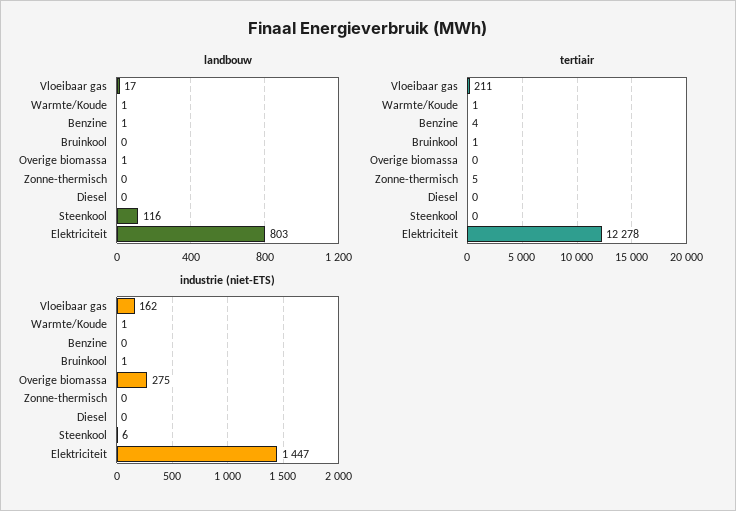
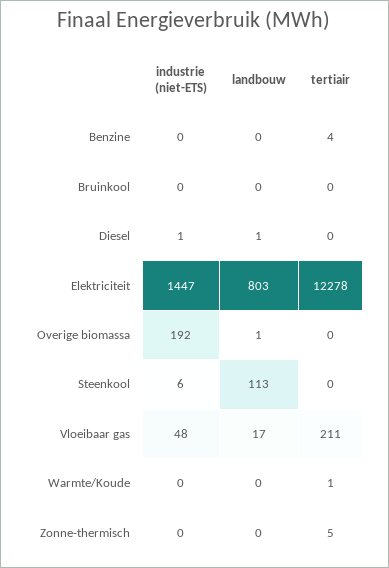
landbouw, Warmte/Koude: 1 -> 0
landbouw, Benzine: 1 -> 0
landbouw, Diesel: 0 -> 1
landbouw, Steenkool: 116 -> 113
tertiair, Bruinkool: 1 -> 0
industrie (niet-ETS), Vloeibaar gas: 162 -> 48
industrie (niet-ETS), Warmte/Koude: 1 -> 0
industrie (niet-ETS), Bruinkool: 1 -> 0
industrie (niet-ETS), Overige biomassa: 275 -> 192
industrie (niet-ETS), Diesel: 0 -> 1

